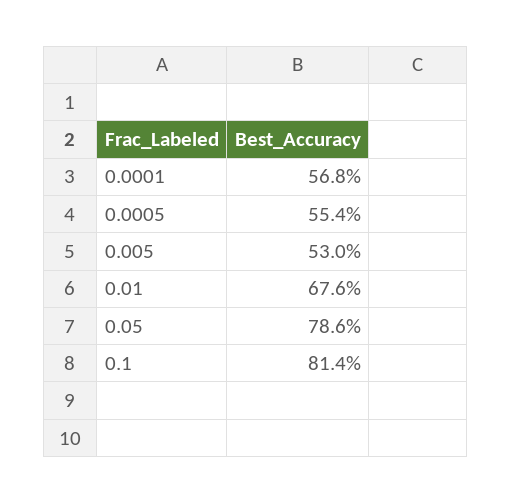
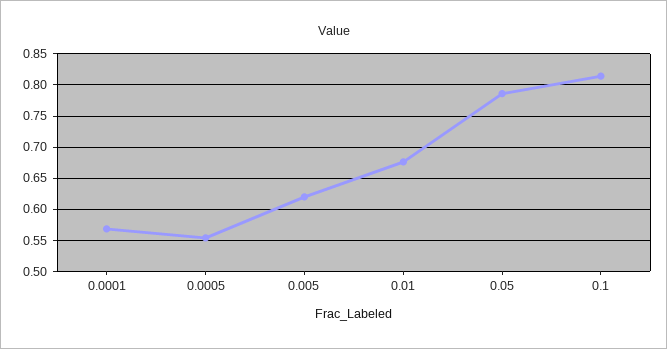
0.005: 0.53 -> 0.62

